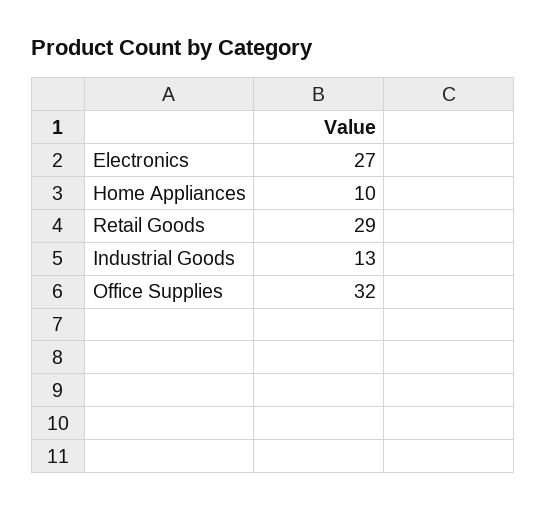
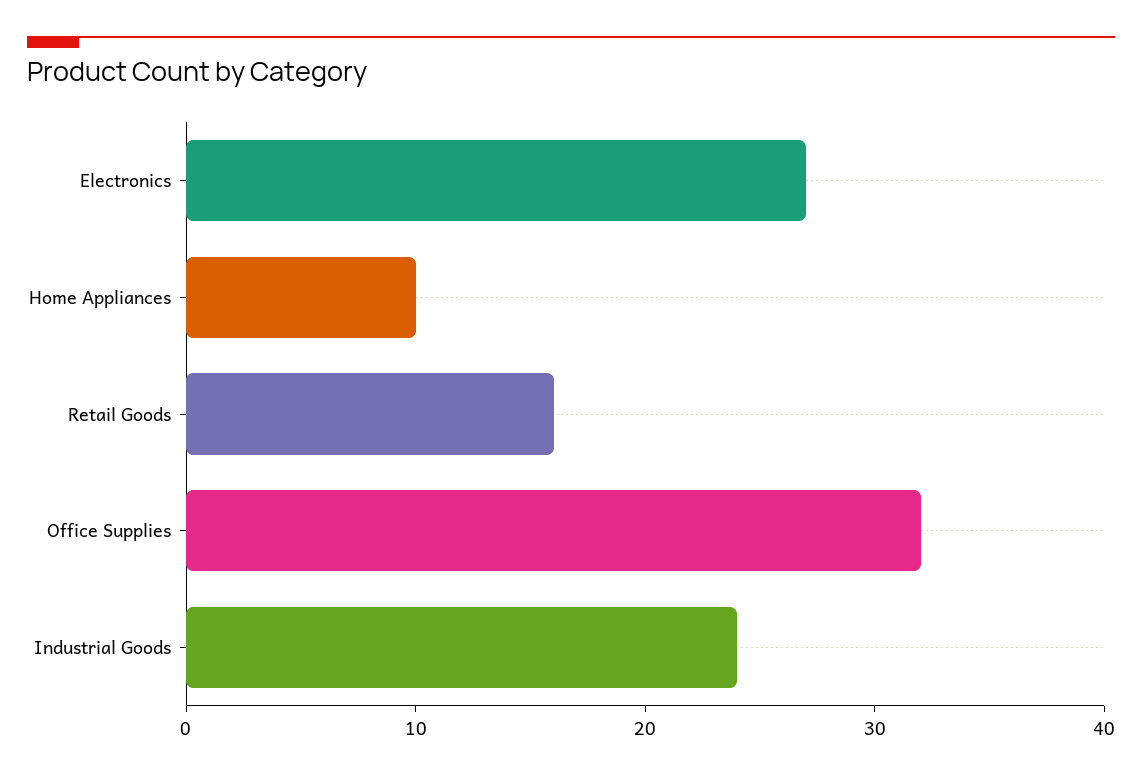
Retail Goods: 29 -> 16
Industrial Goods: 13 -> 24

